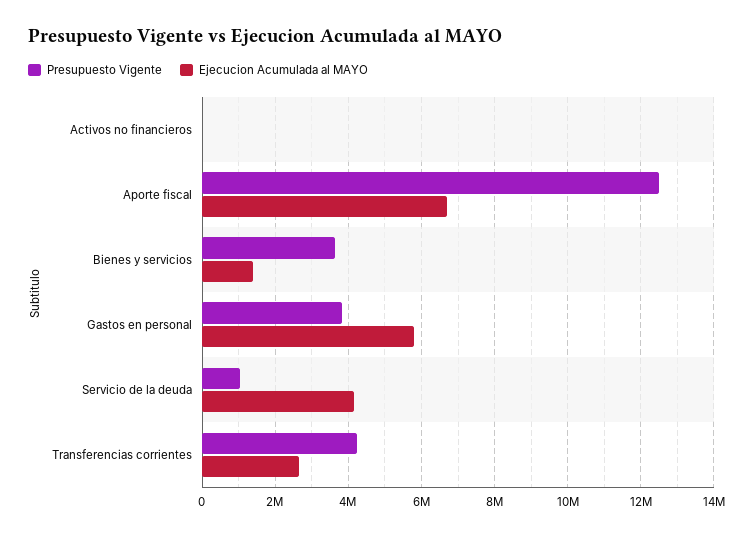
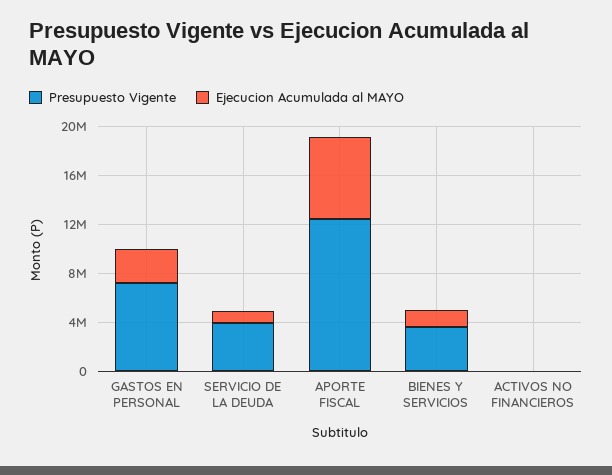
Presupuesto Vigente, Gastos en personal: 3800000 -> 7000000
Ejecucion Acumulada al MAYO, Gastos en personal: 5800000 -> 3000000
Presupuesto Vigente, Servicio de la deuda: 1000000 -> 4000000
Ejecucion Acumulada al MAYO, Servicio de la deuda: 4200000 -> 1000000
Presupuesto Vigente, Transferencias corrientes: 4200000 -> none
Ejecucion Acumulada al MAYO, Transferencias corrientes: 2600000 -> none

